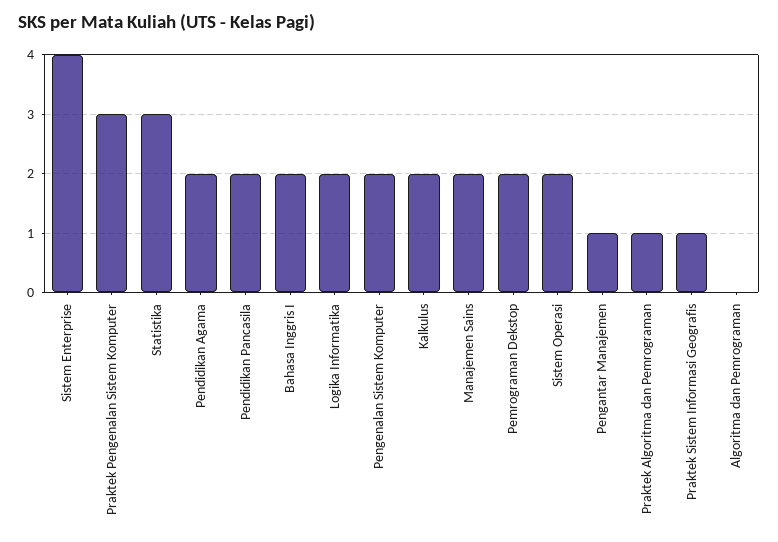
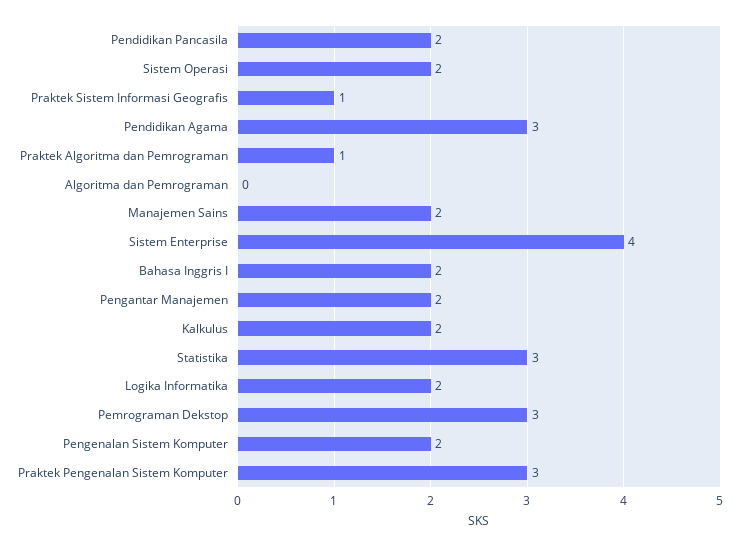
Pendidikan Agama: 2 -> 3
Pemrograman Dekstop: 2 -> 3
Pengantar Manajemen: 1 -> 2

